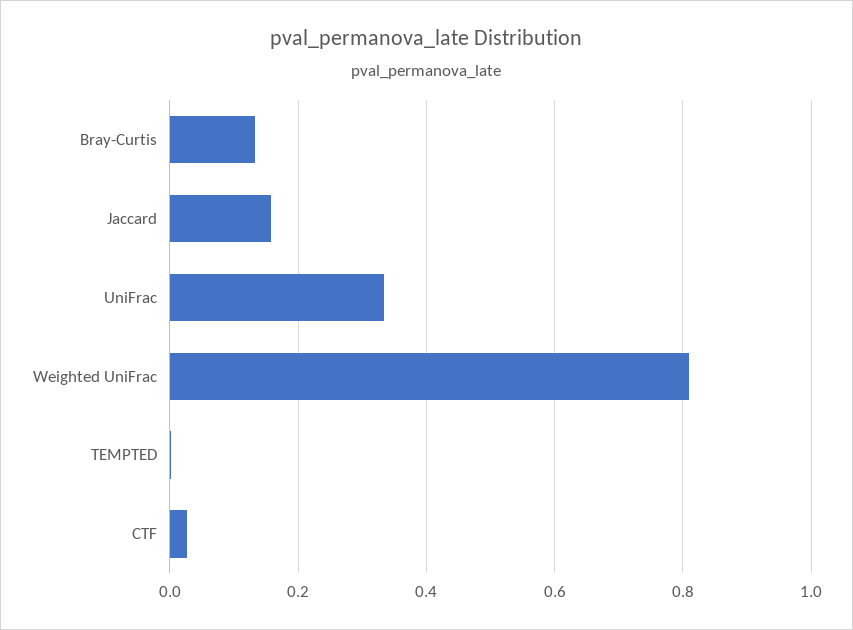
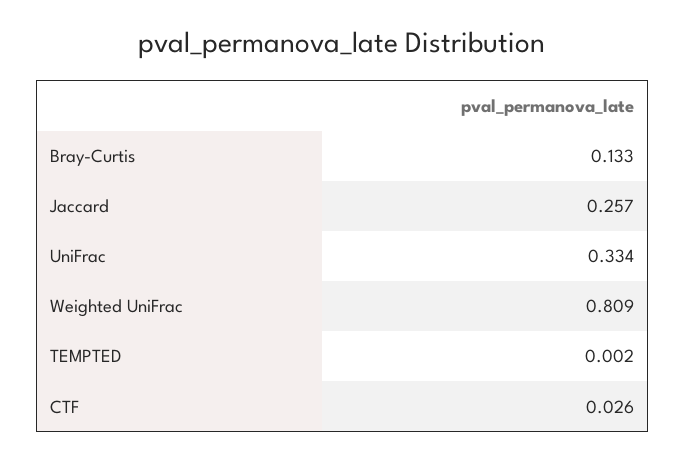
Jaccard: 0.16 -> 0.257

